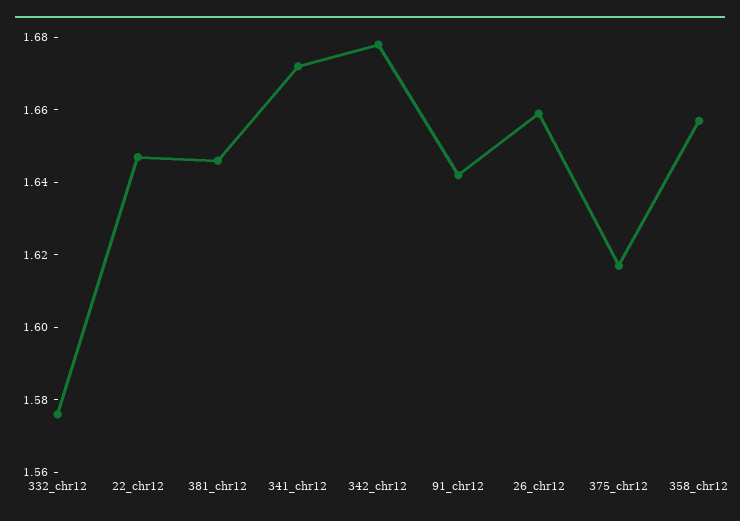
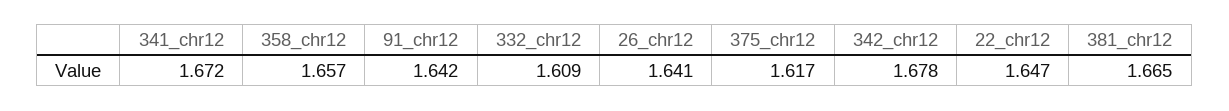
332_chr12: 1.575 -> 1.609
381_chr12: 1.645 -> 1.665
26_chr12: 1.66 -> 1.641

